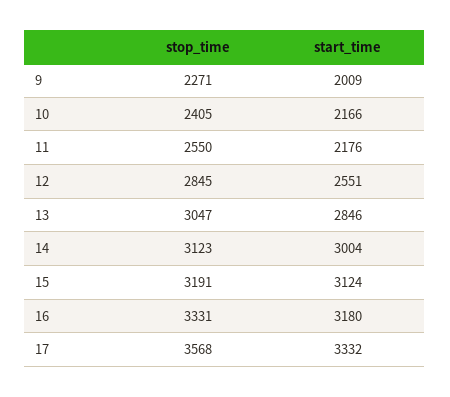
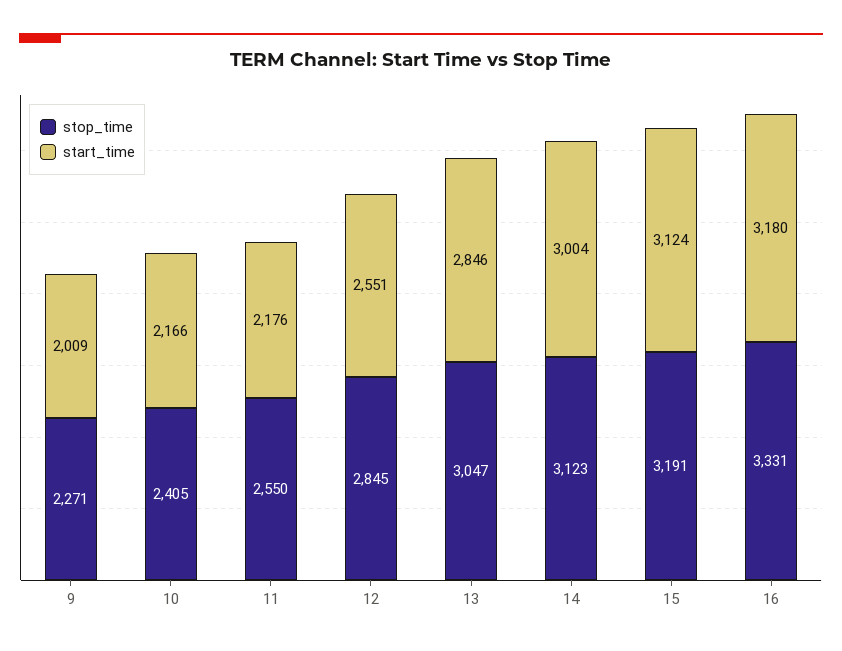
stop_time, 17: 3568 -> none
start_time, 17: 3332 -> none

